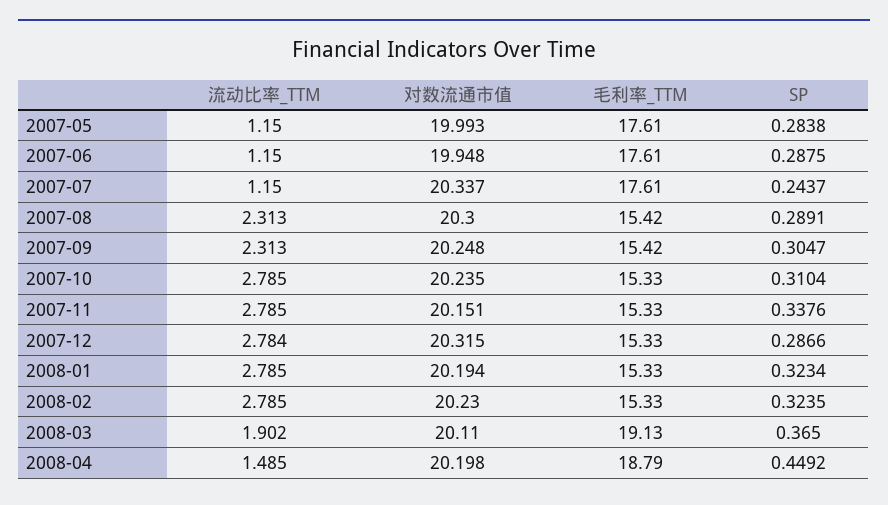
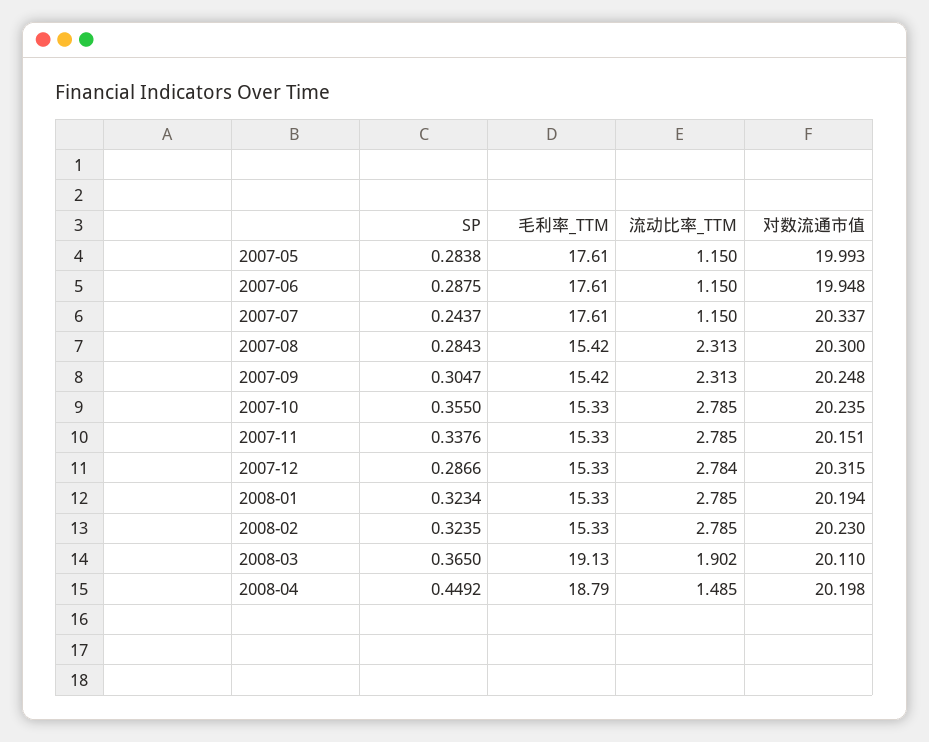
SP, 2007-08: 0.2891 -> 0.2843
SP, 2007-10: 0.3104 -> 0.355

